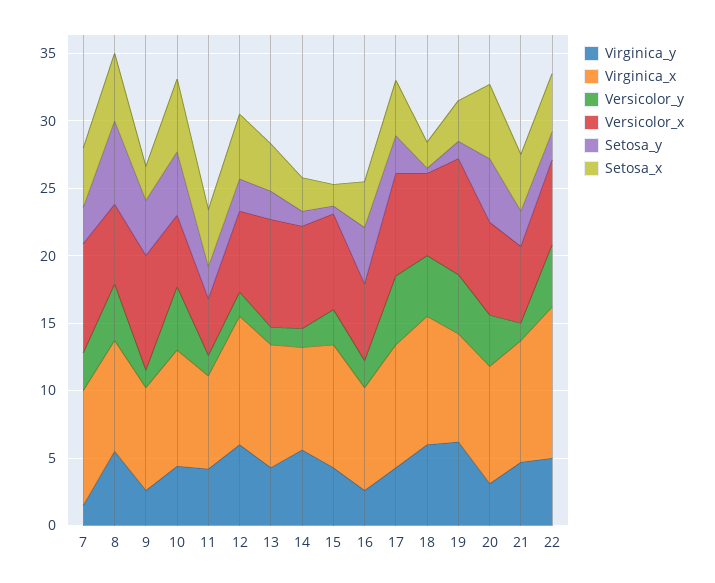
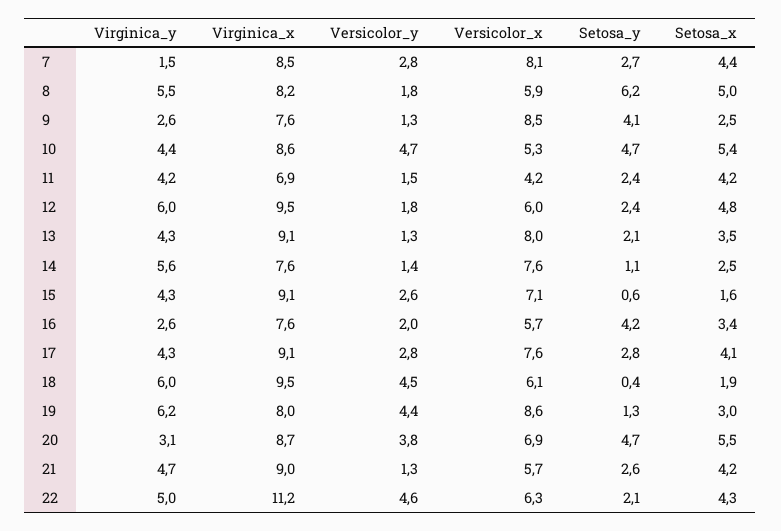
Versicolor_y, 8: 4 -> 1.8
Versicolor_y, 17: 5 -> 2.8

